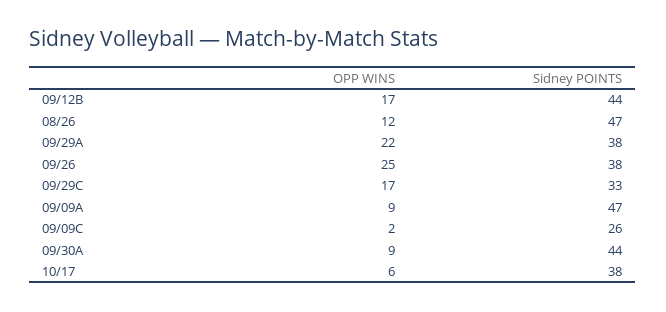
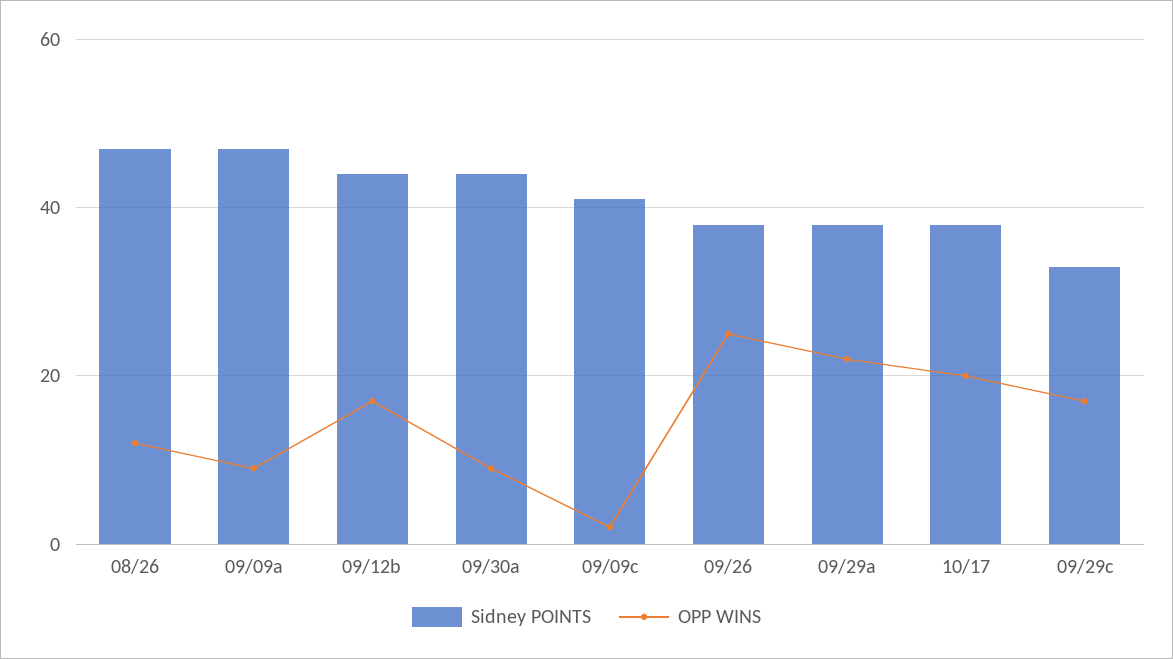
Sidney POINTS, 09/09C: 26 -> 40
OPP WINS, 10/17: 6 -> 20

